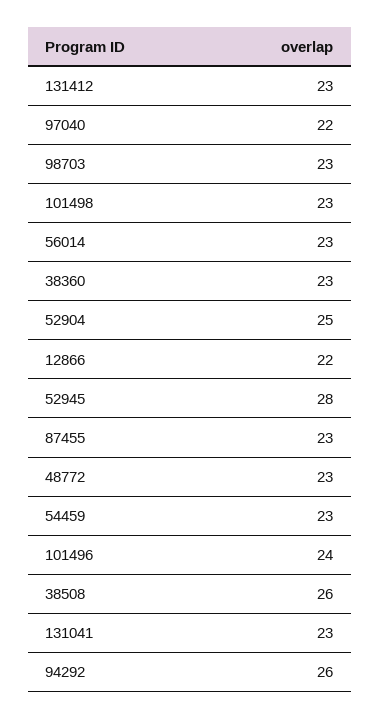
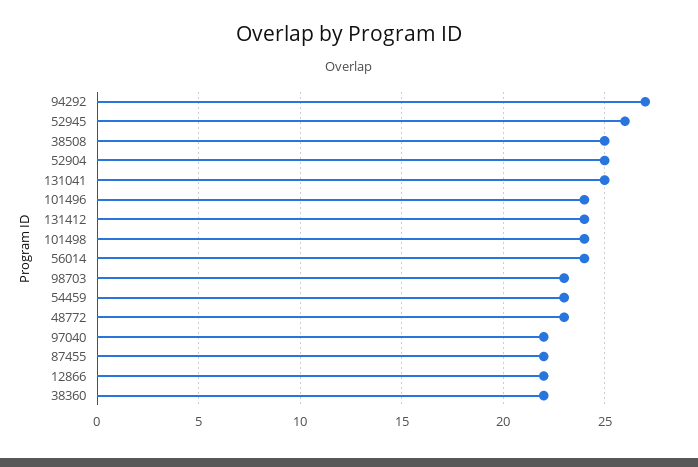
131412: 23 -> 24
101498: 23 -> 24
56014: 23 -> 24
38360: 23 -> 22
52945: 28 -> 26
87455: 23 -> 22
38508: 26 -> 25
131041: 23 -> 25
94292: 26 -> 27

